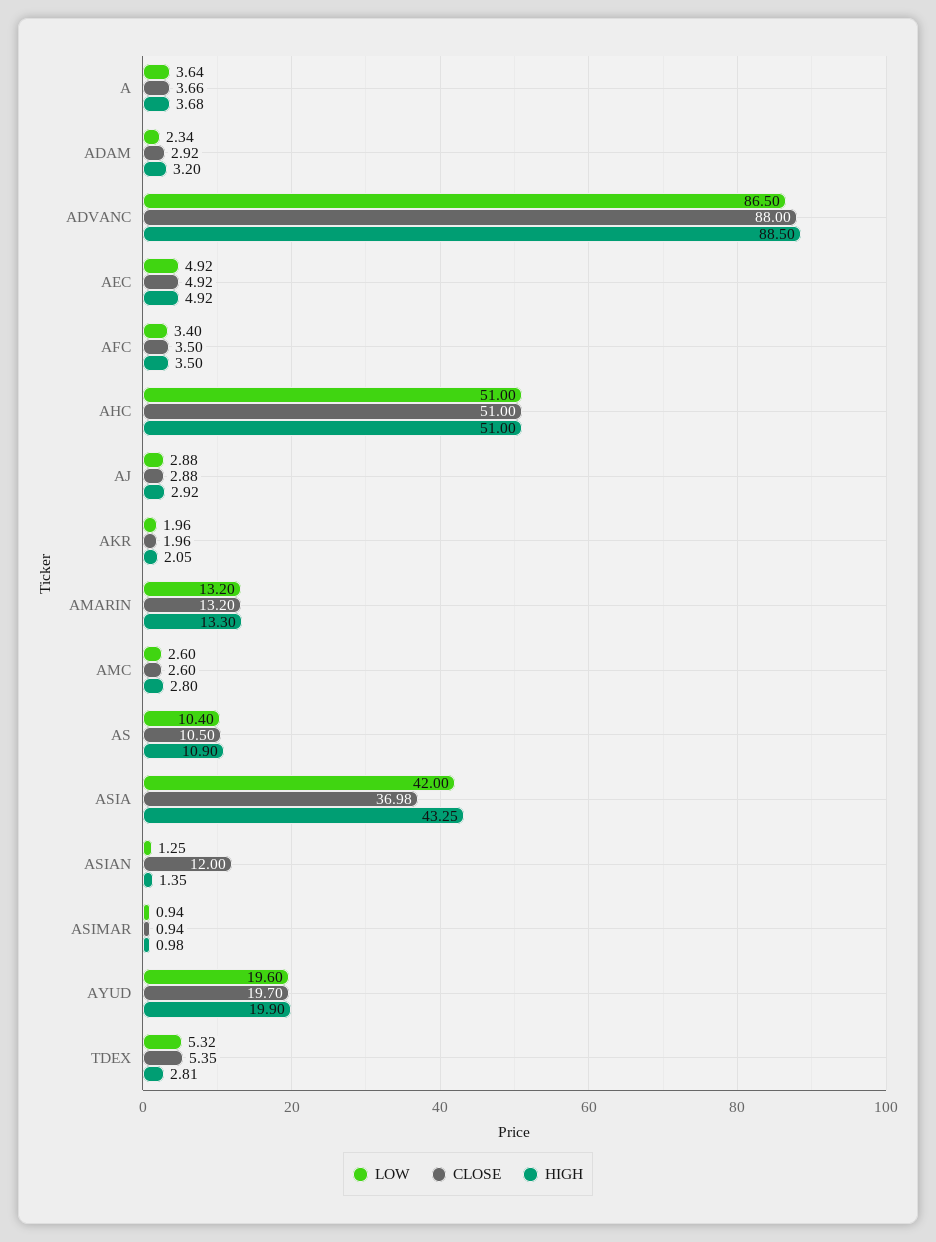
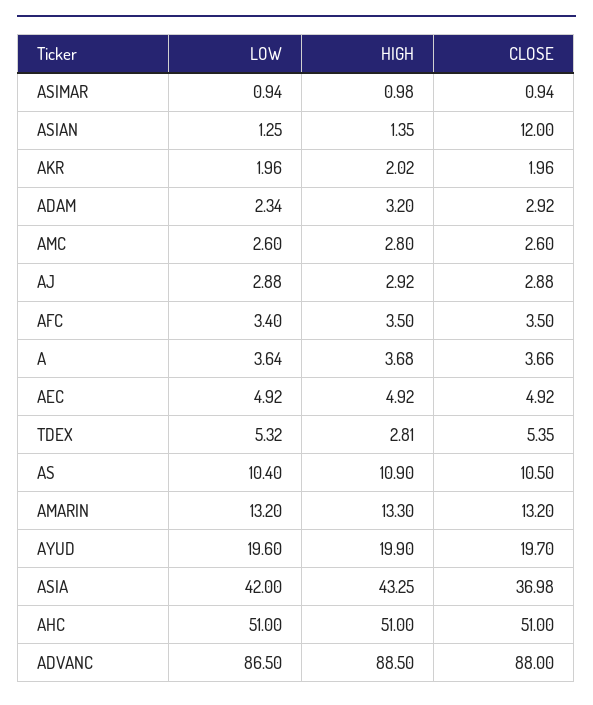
HIGH, AKR: 2.05 -> 2.02

